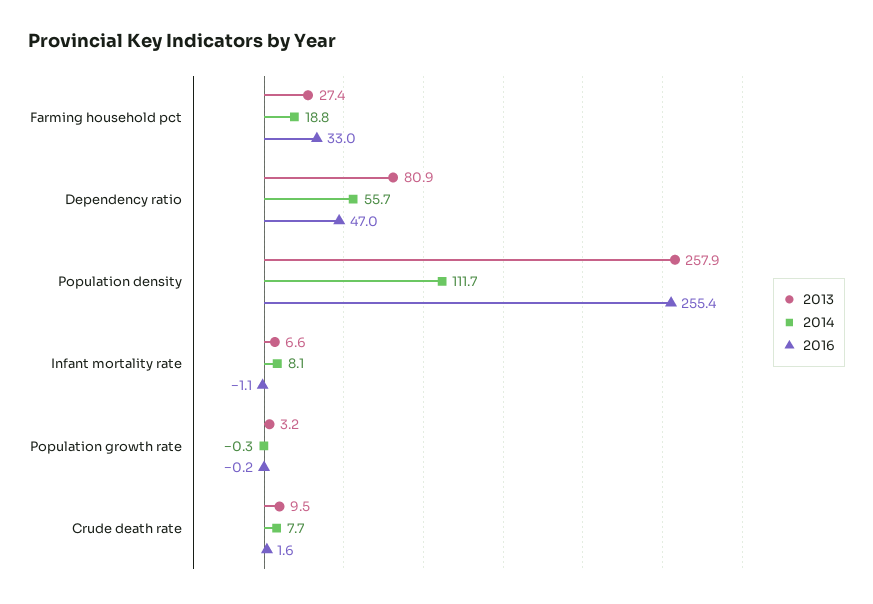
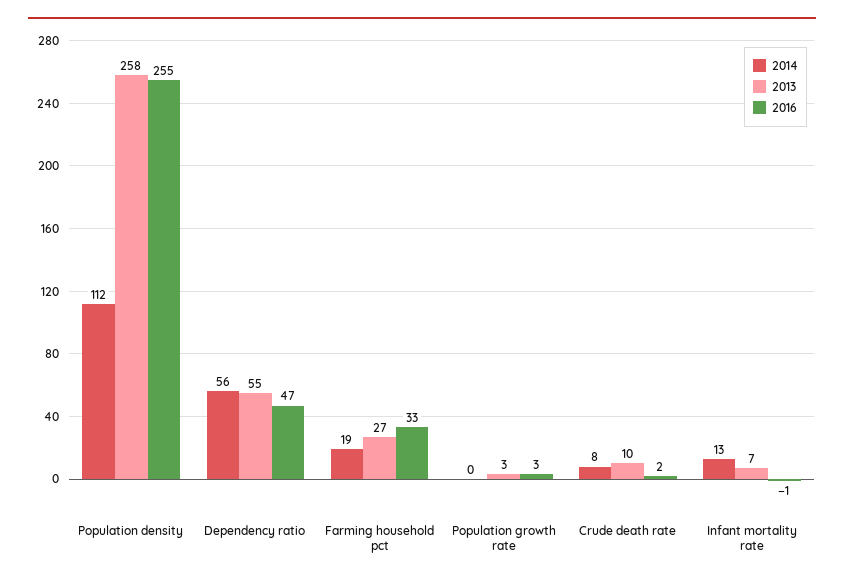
2013, Dependency ratio: 80.9 -> 55
2014, Infant mortality rate: 8.1 -> 13
2016, Population growth rate: -0.2 -> 3

